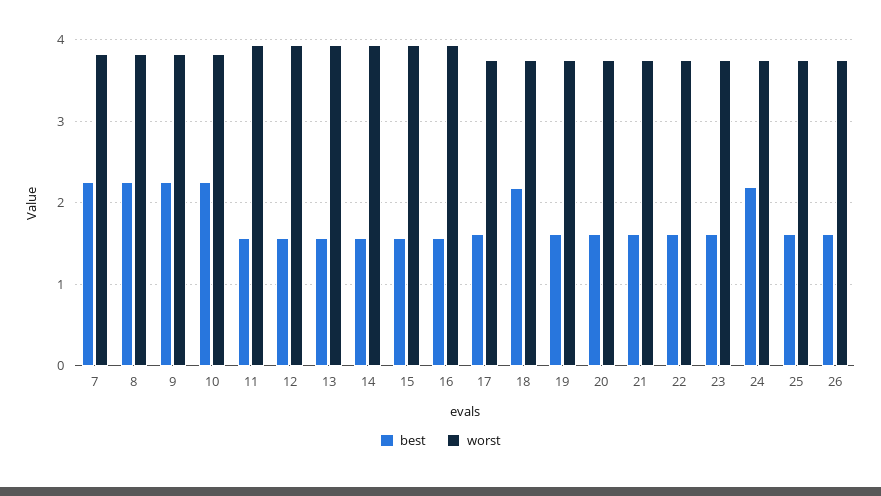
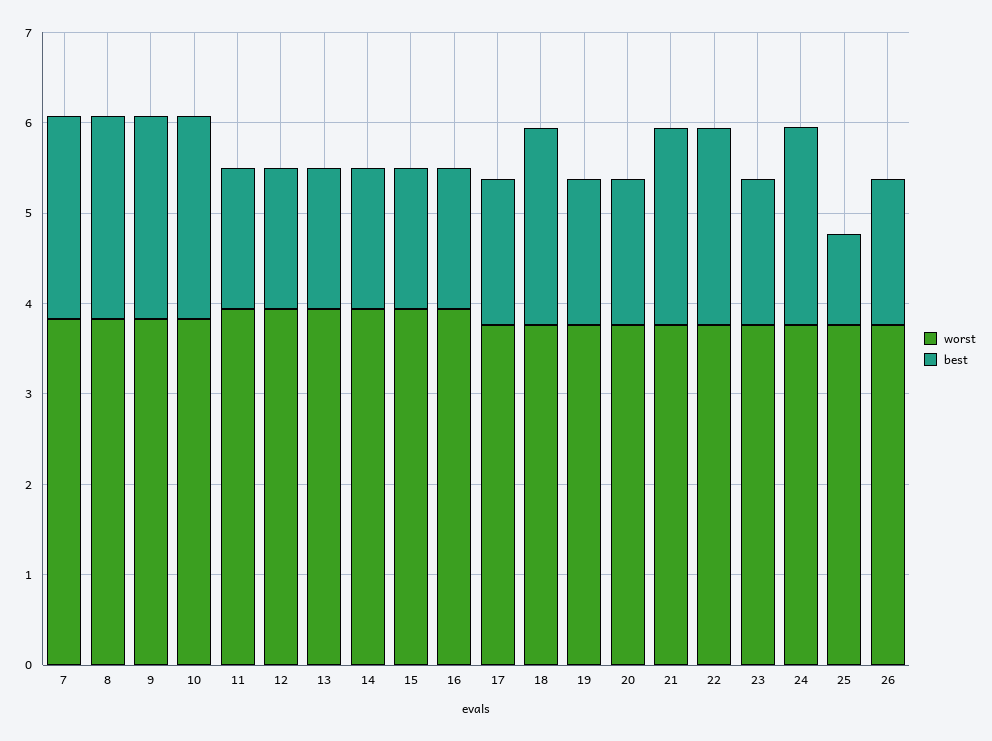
best, 21: 1.6 -> 2.2
best, 22: 1.6 -> 2.2
best, 25: 1.6 -> 1

